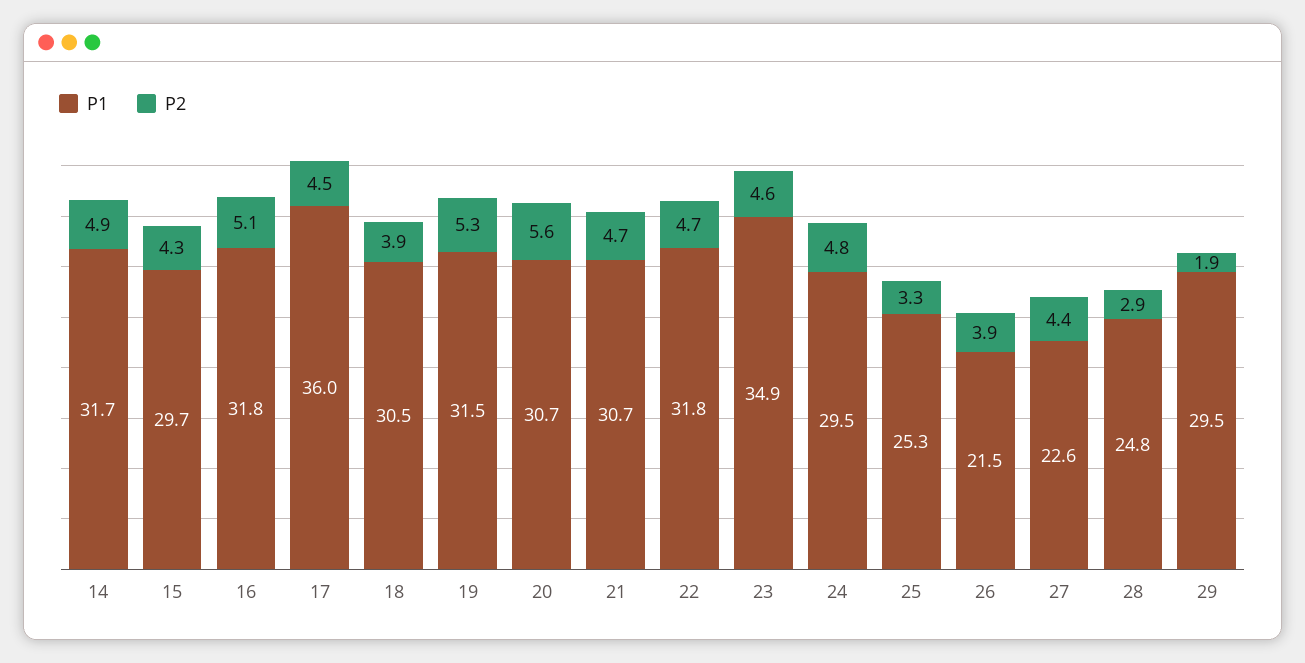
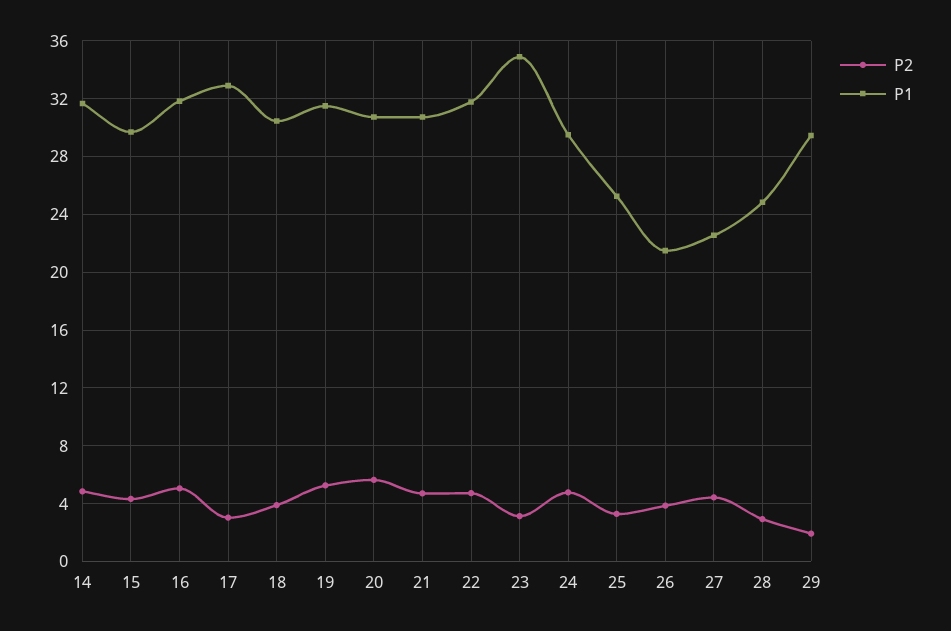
P1, 17: 36 -> 33
P2, 17: 4.5 -> 3
P2, 23: 4.6 -> 3

